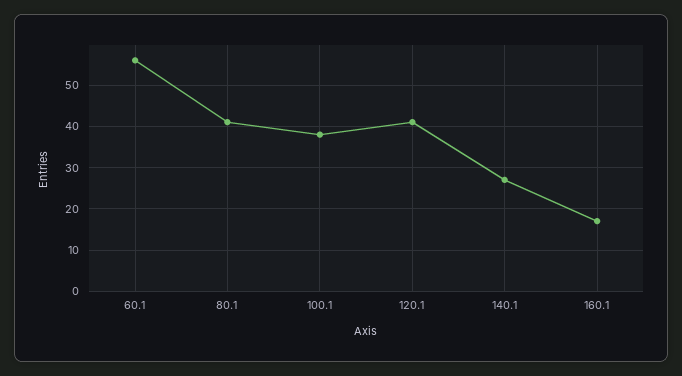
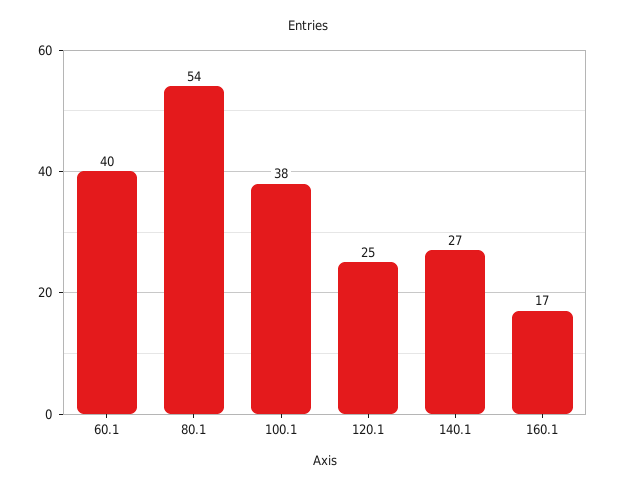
60.1: 55 -> 40
80.1: 40 -> 54
120.1: 40 -> 25

